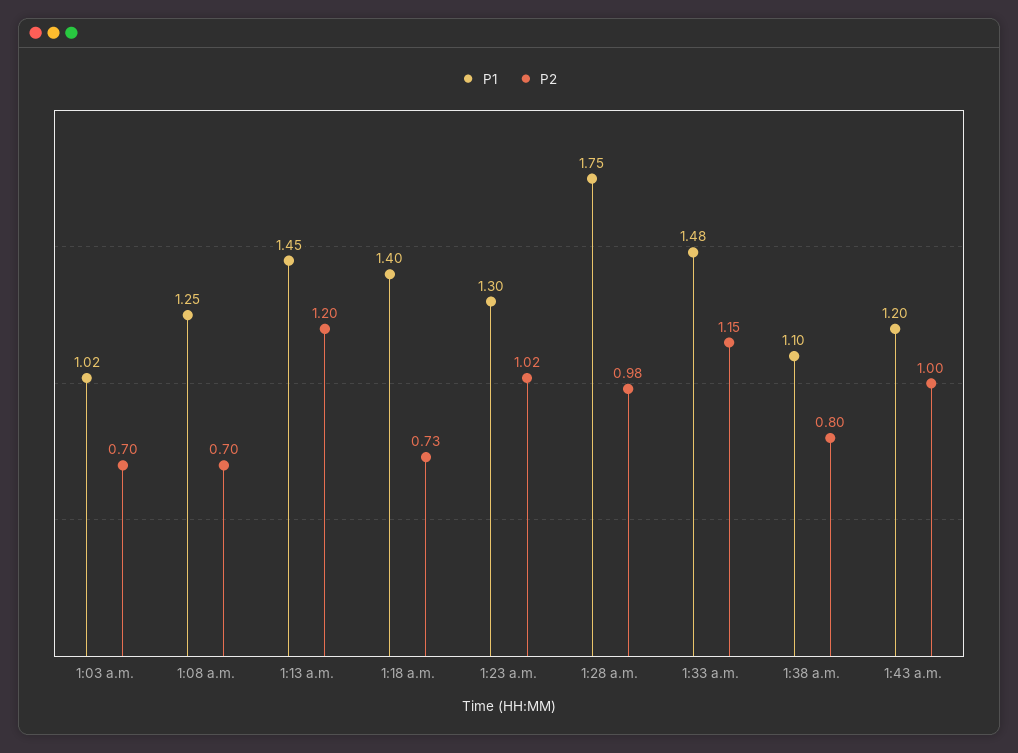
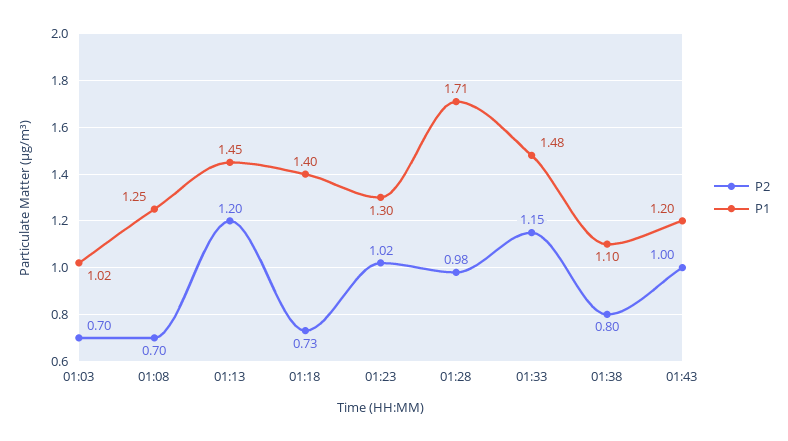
P1, 1:28 a.m.: 1.75 -> 1.71

